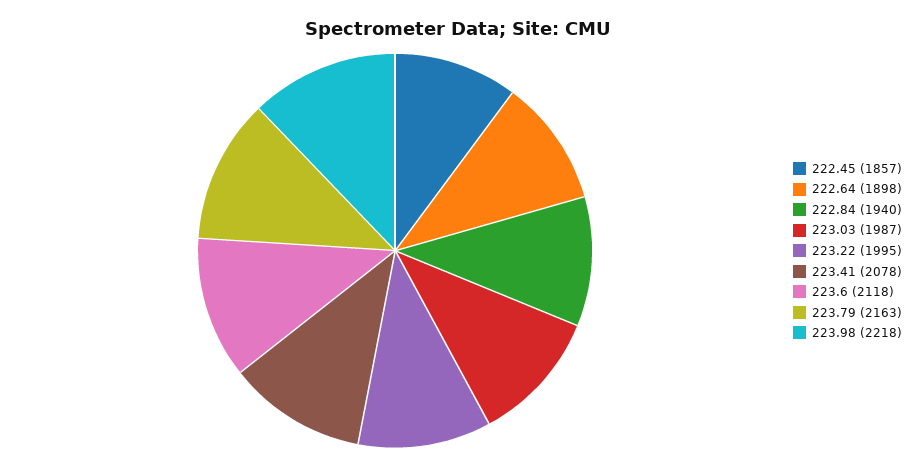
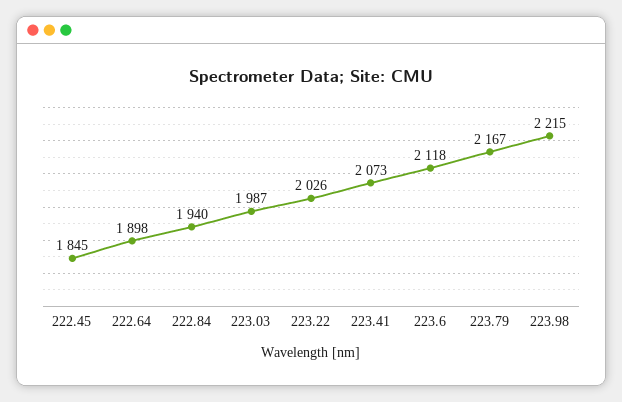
222.45: 1857 -> 1845
223.22: 1995 -> 2026
223.41: 2078 -> 2073
223.79: 2163 -> 2167
223.98: 2218 -> 2215

